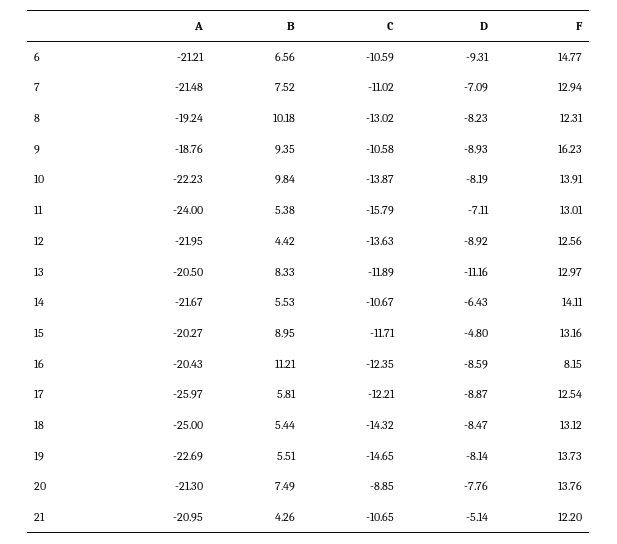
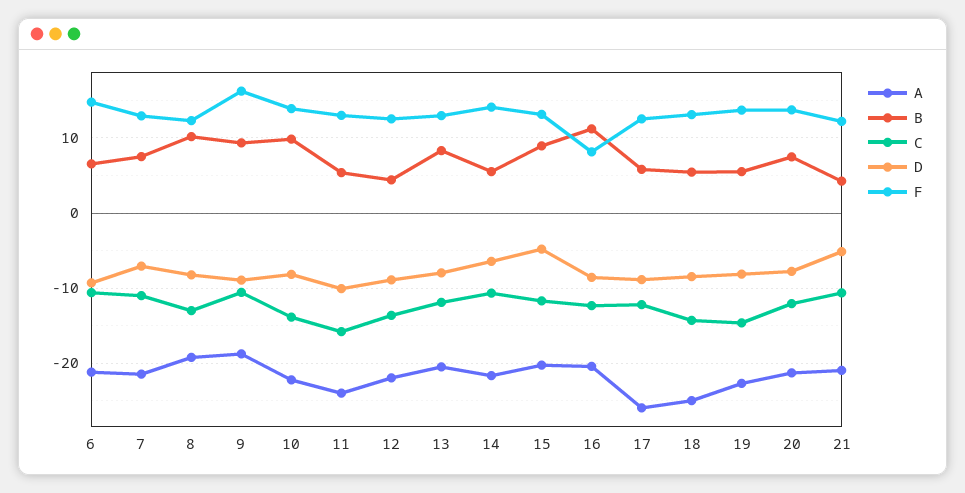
D, 11: -7.11 -> -10
D, 13: -11.16 -> -8
C, 20: -8.85 -> -12

